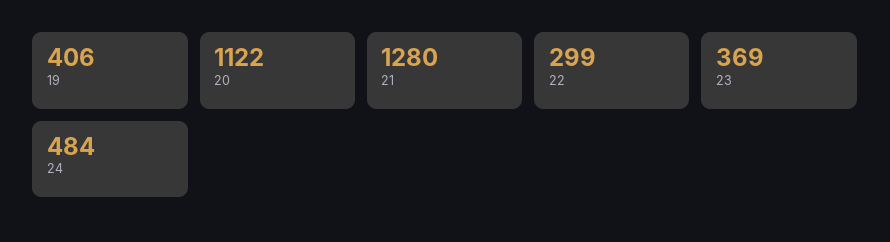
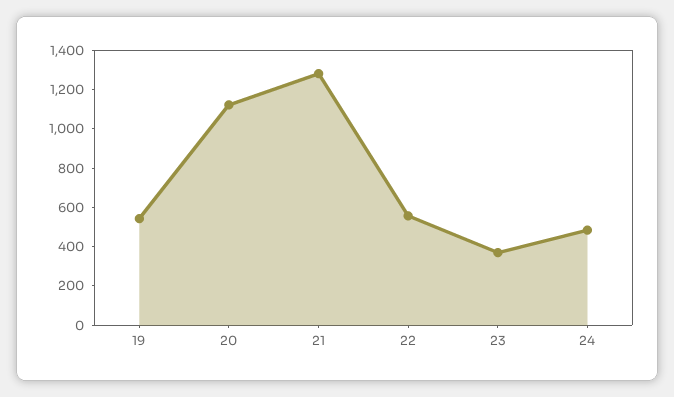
19: 406 -> 550
22: 299 -> 550

